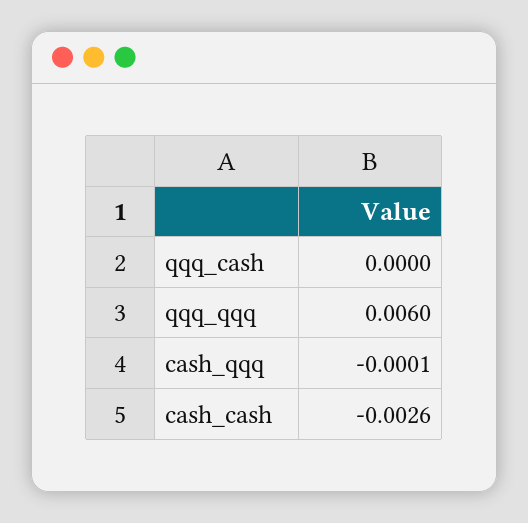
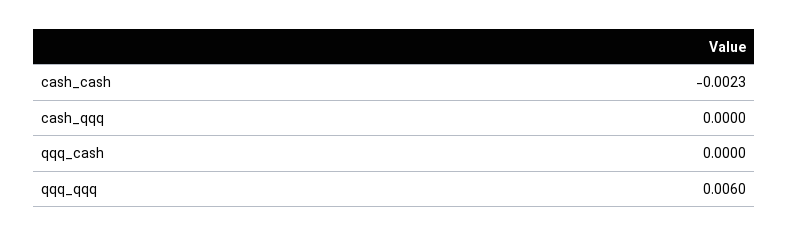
cash_qqq: -0.0001 -> 0
cash_cash: -0.0026 -> -0.0023

